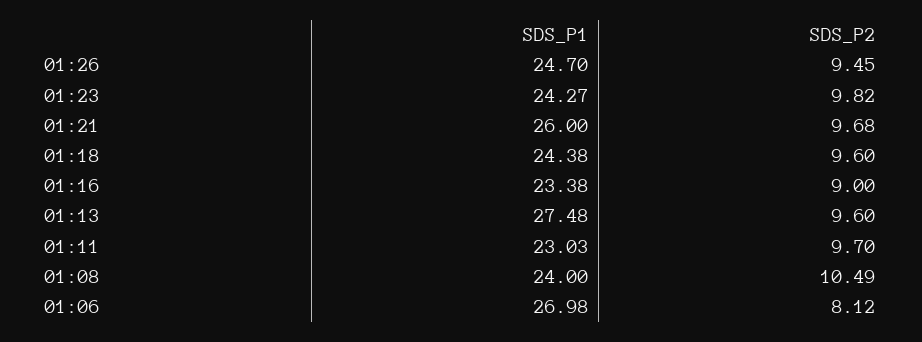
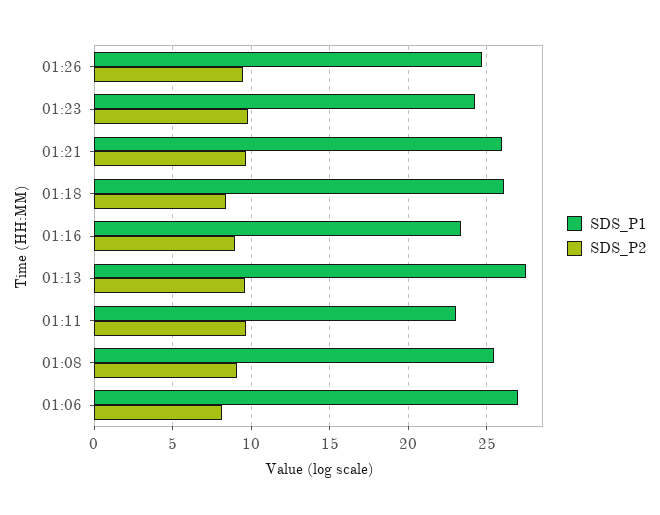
SDS_P1, 01:18: 24.38 -> 26
SDS_P2, 01:18: 9.6 -> 8.5
SDS_P1, 01:08: 24 -> 25.5
SDS_P2, 01:08: 10.49 -> 9

